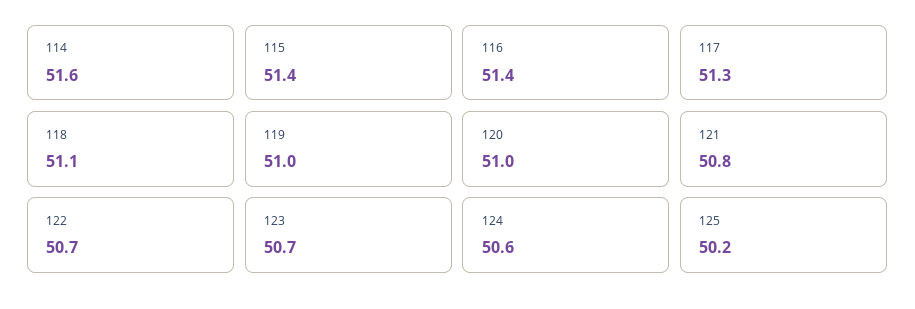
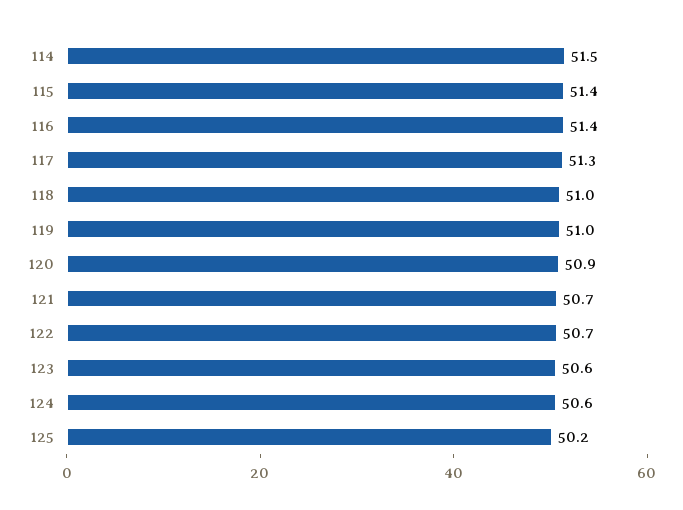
114: 51.6 -> 51.5
118: 51.1 -> 51
120: 51 -> 50.9
121: 50.8 -> 50.7
123: 50.7 -> 50.6

